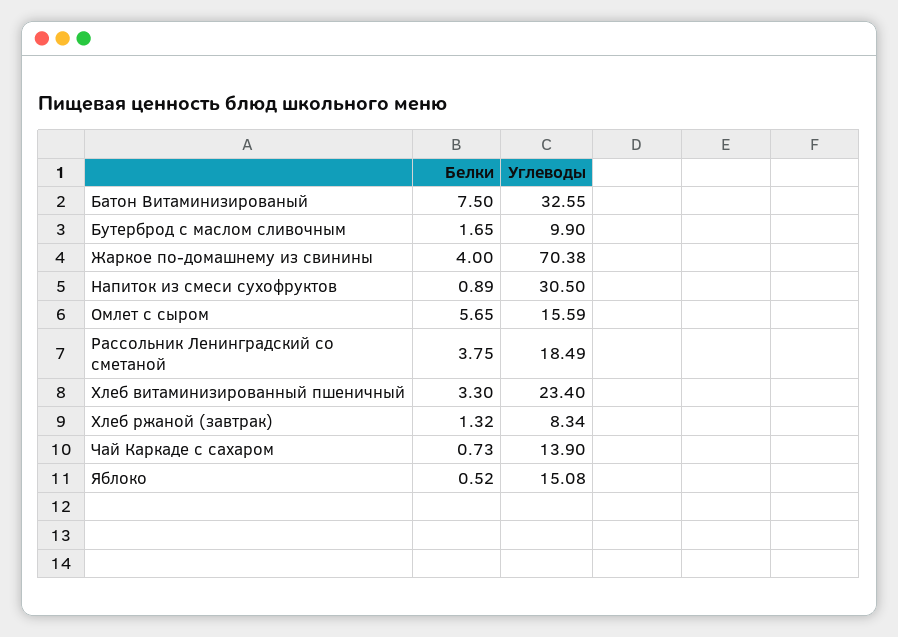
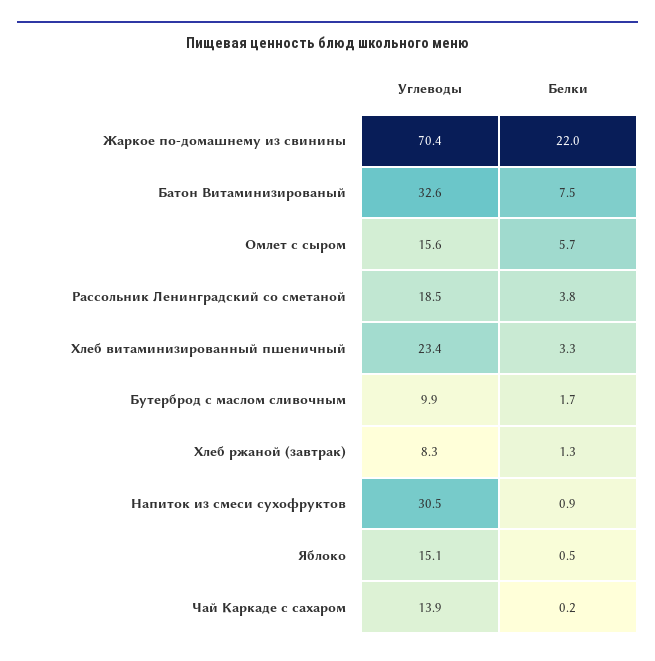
Белки, Жаркое по-домашнему из свинины: 4 -> 22
Белки, Чай Каркаде с сахаром: 0.73 -> 0.2

